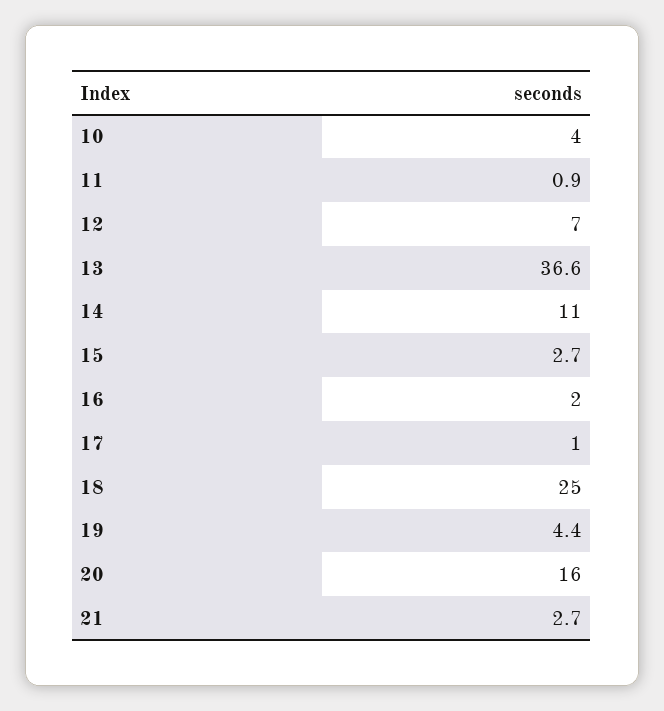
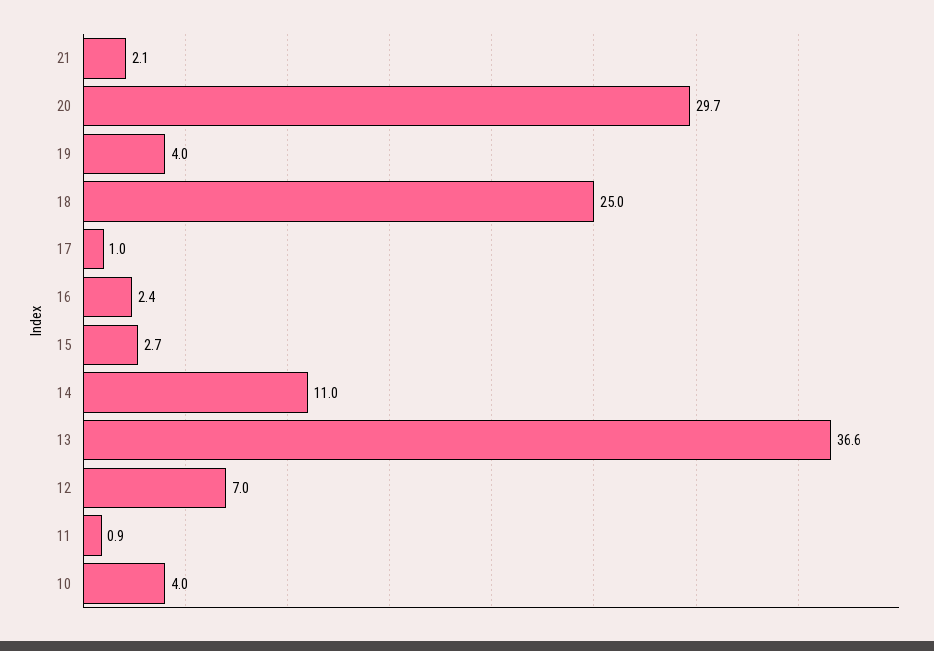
16: 2 -> 2.4
19: 4.4 -> 4
20: 16 -> 29.7
21: 2.7 -> 2.1

